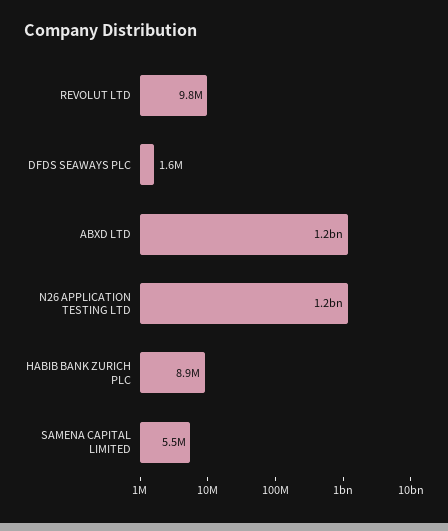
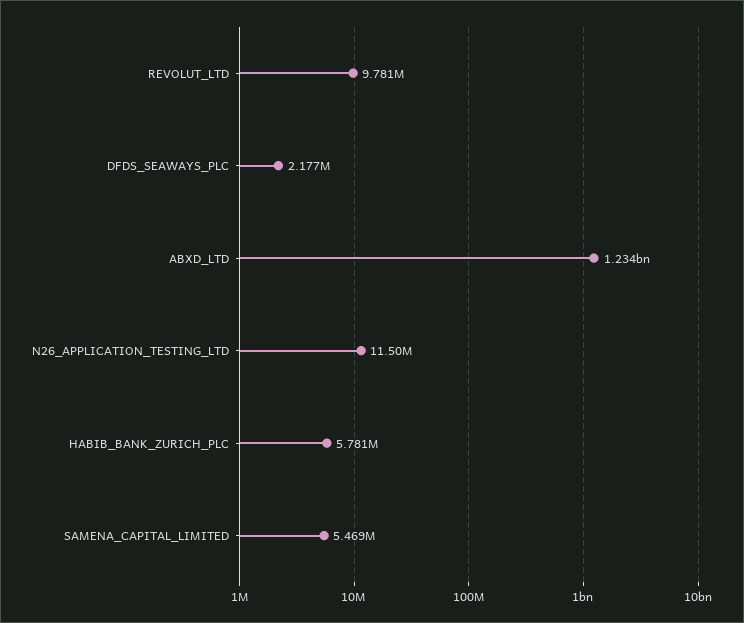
DFDS SEAWAYS PLC: 1600000 -> 2177000
N26 APPLICATION TESTING LTD: 1200000000 -> 11500000
HABIB BANK ZURICH PLC: 8900000 -> 5781000

